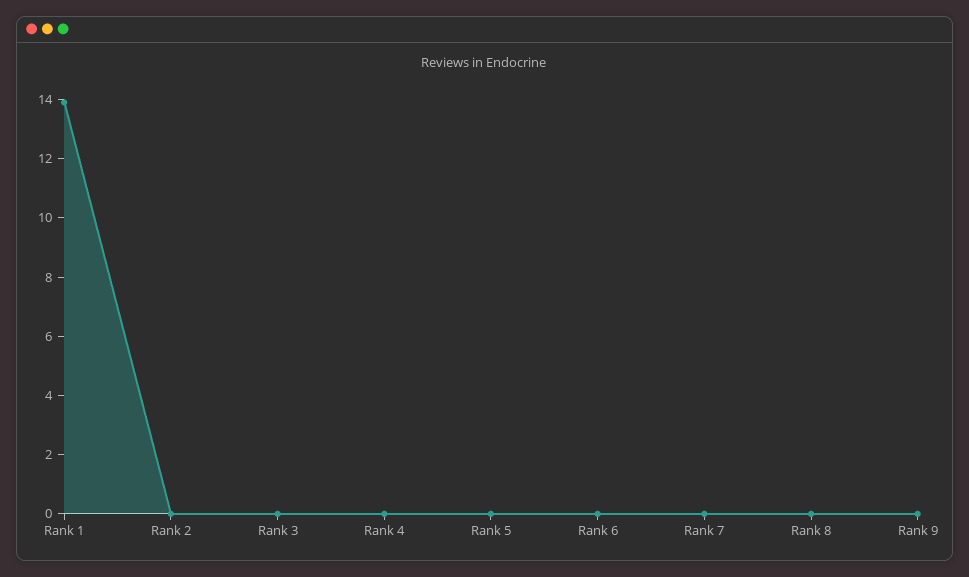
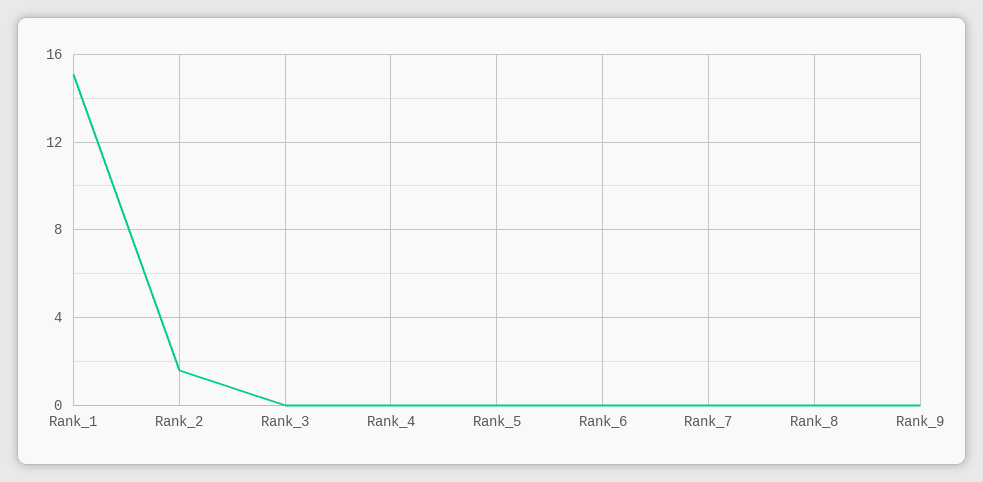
Rank 1: 14 -> 15
Rank 2: 0 -> 1.5

